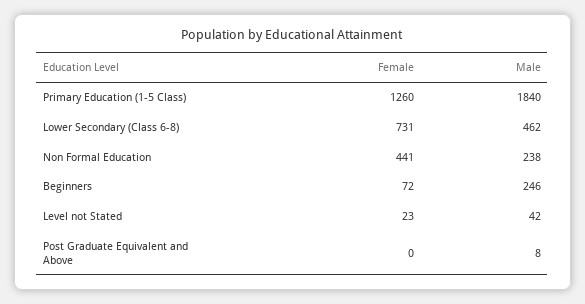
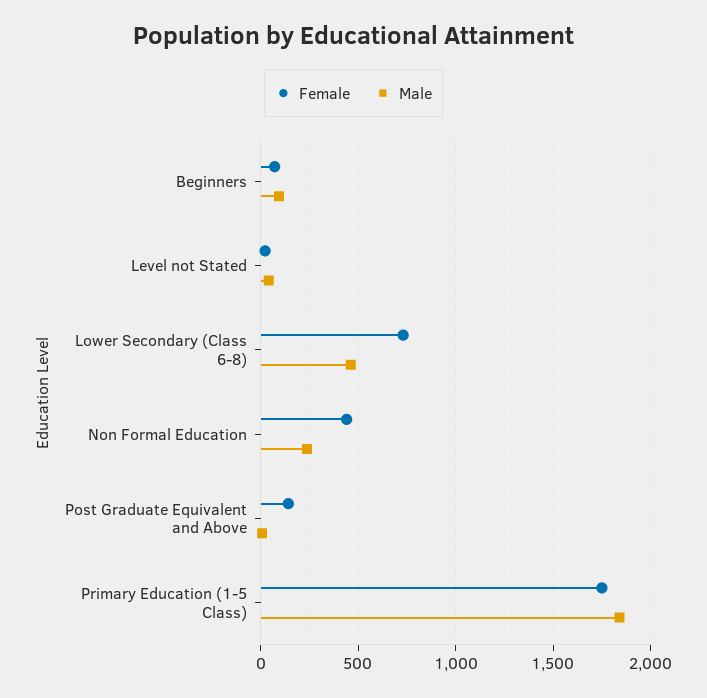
Female, Primary Education (1-5 Class): 1260 -> 1750
Male, Beginners: 246 -> 100
Female, Post Graduate Equivalent and Above: 0 -> 150

